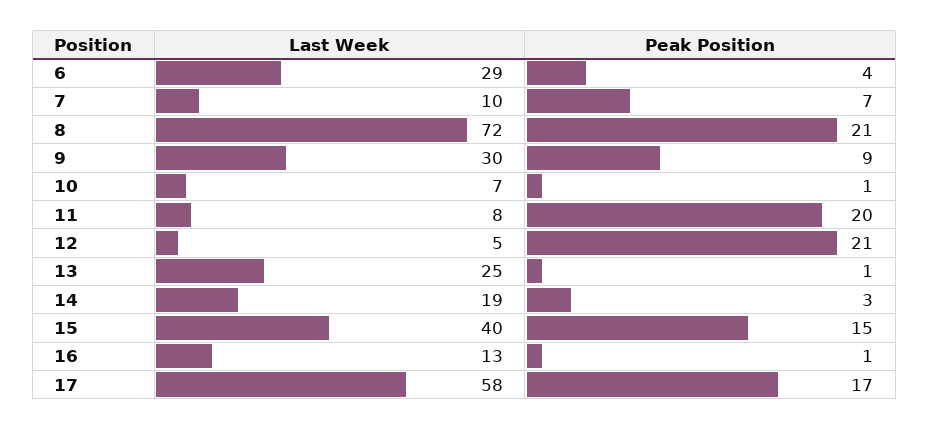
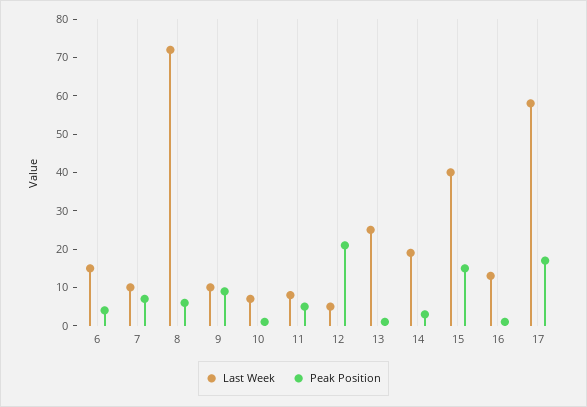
Last Week, 6: 29 -> 15
Peak Position, 8: 21 -> 5
Last Week, 9: 30 -> 10
Peak Position, 11: 20 -> 5

